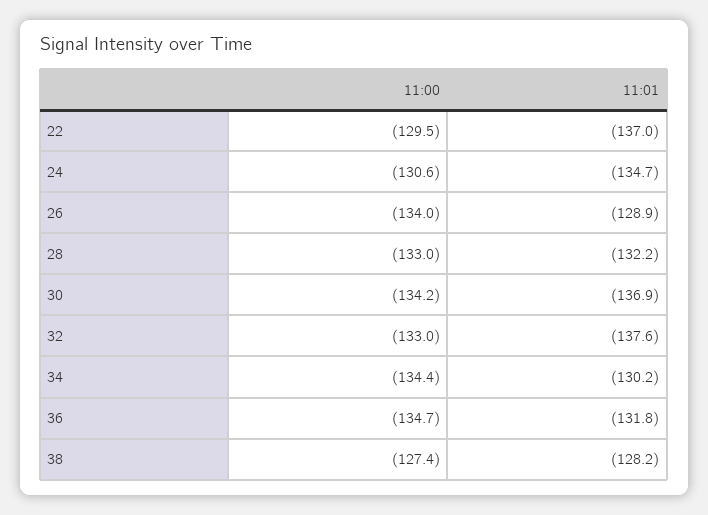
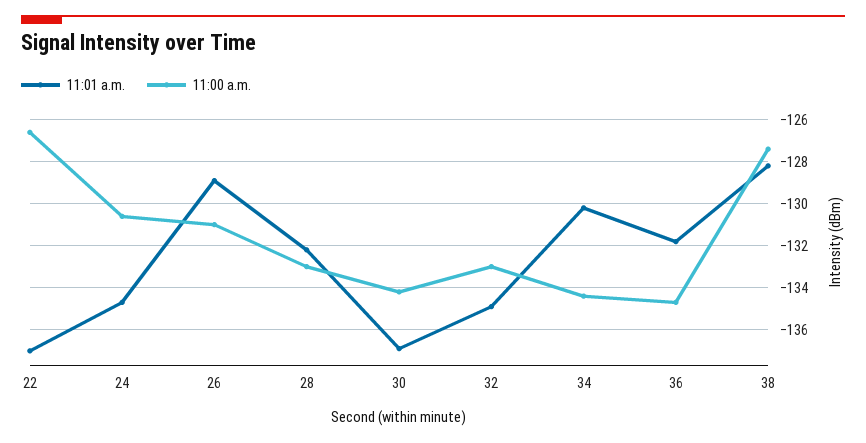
11:00, 22: -129.5 -> -126.5
11:00, 26: -134 -> -131
11:01, 32: -137.6 -> -135

